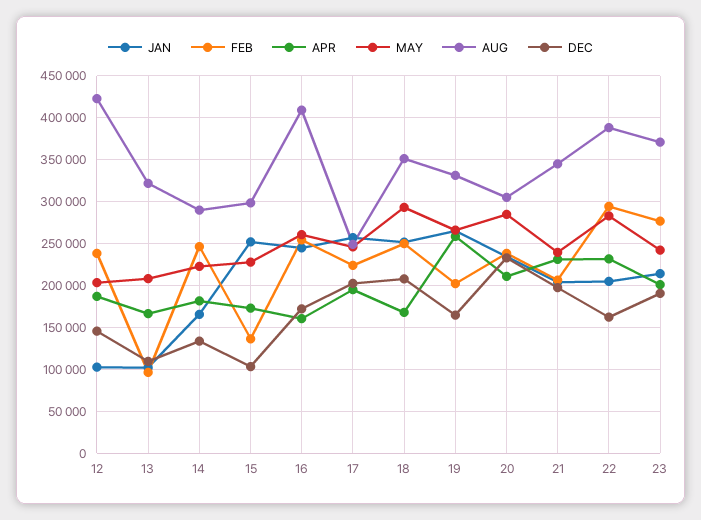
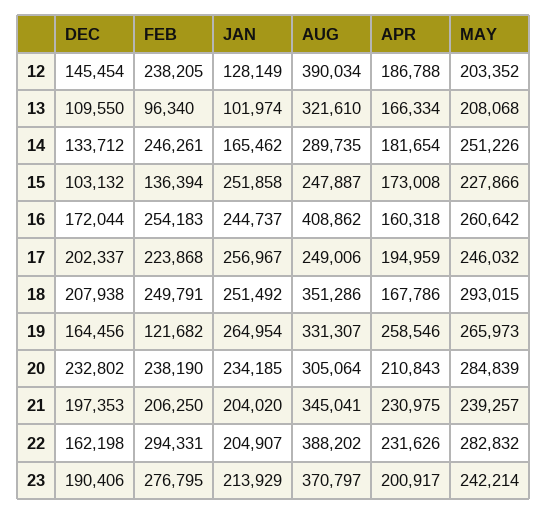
JAN, 12: 100000 -> 128149
AUG, 12: 420000 -> 390034
MAY, 14: 220000 -> 251226
AUG, 15: 300000 -> 247887
FEB, 19: 200000 -> 121682

